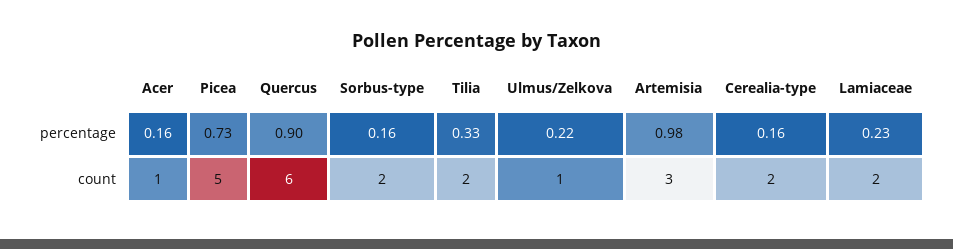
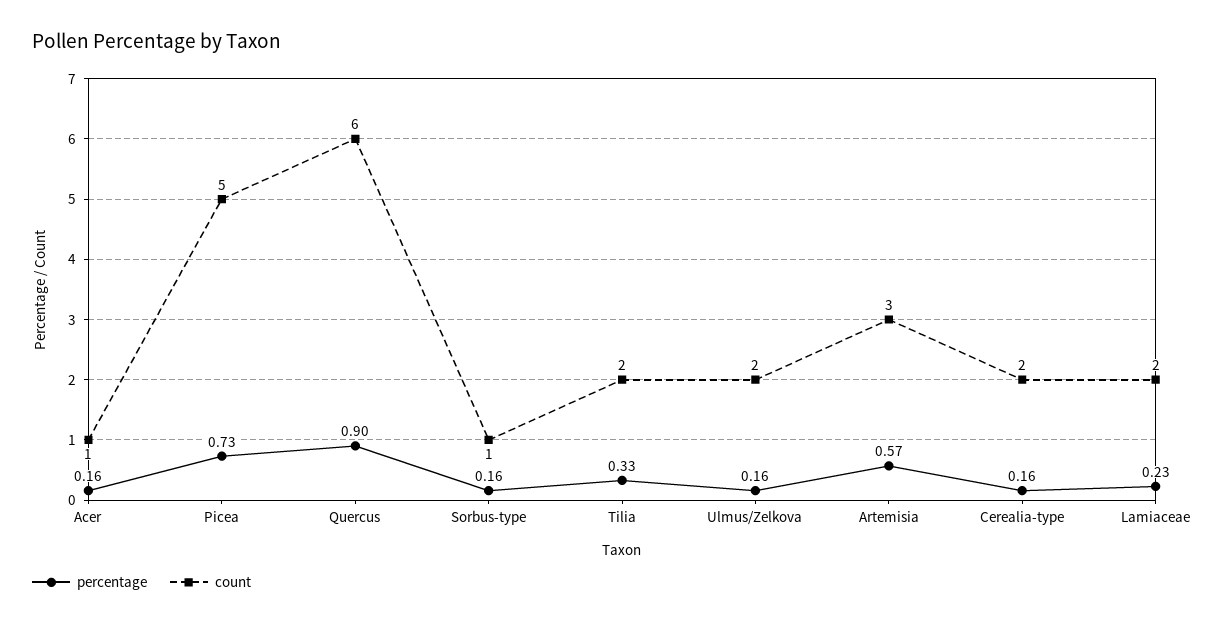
percentage, Ulmus/Zelkova: 0.22 -> 0.16
percentage, Artemisia: 0.98 -> 0.57
count, Sorbus-type: 2 -> 1
count, Ulmus/Zelkova: 1 -> 2

